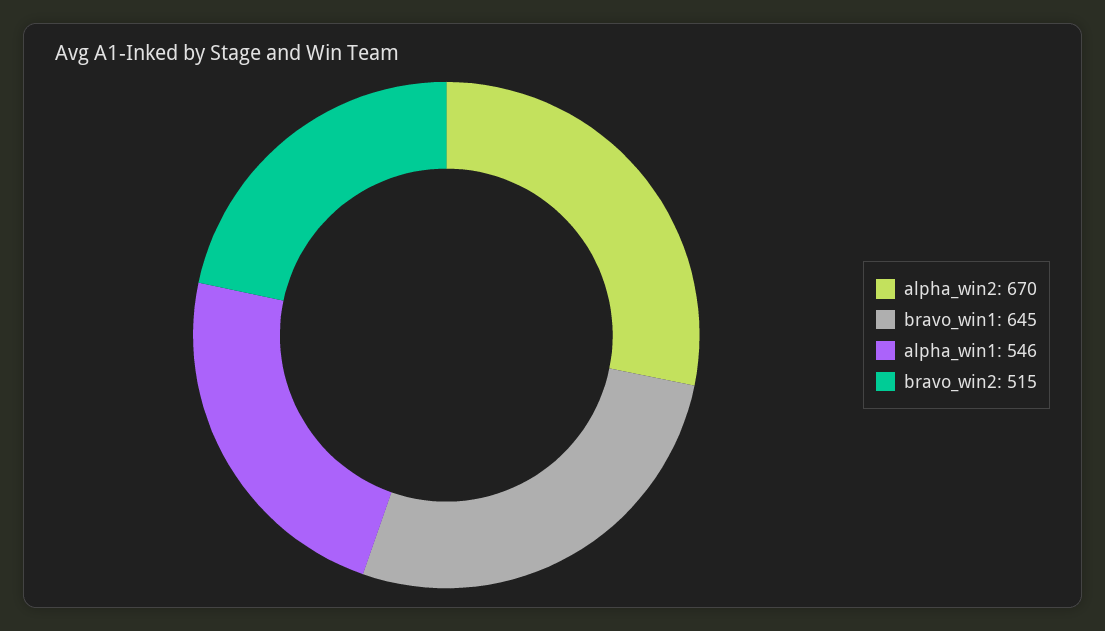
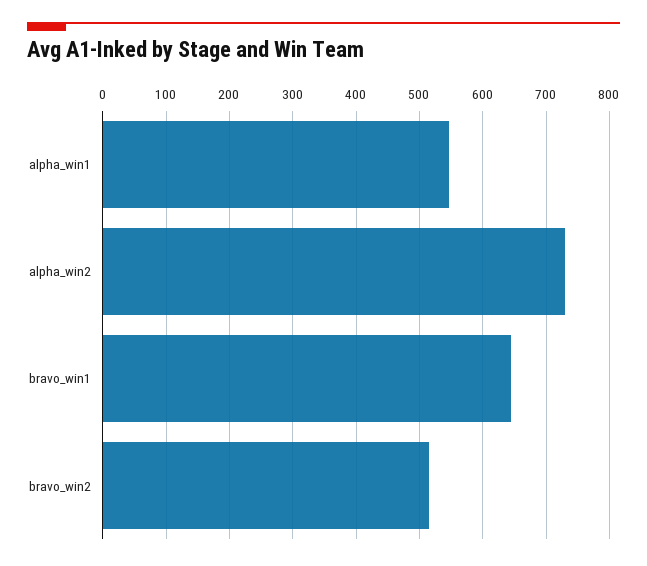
alpha_win2: 670 -> 730

